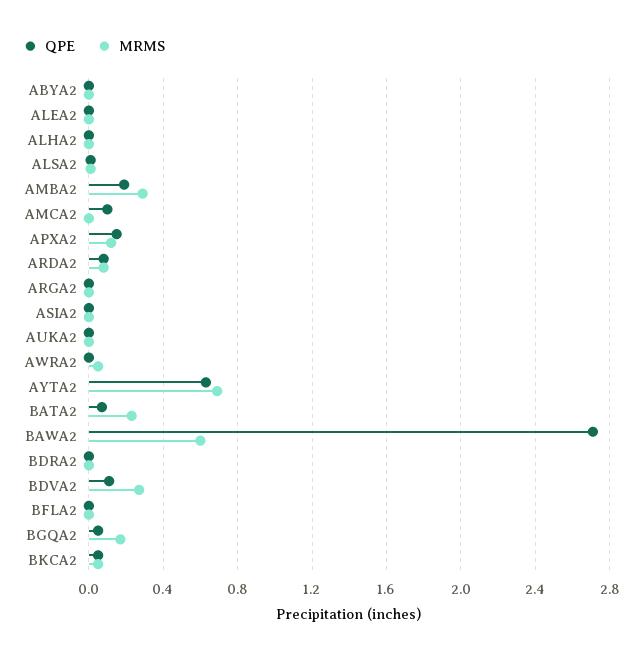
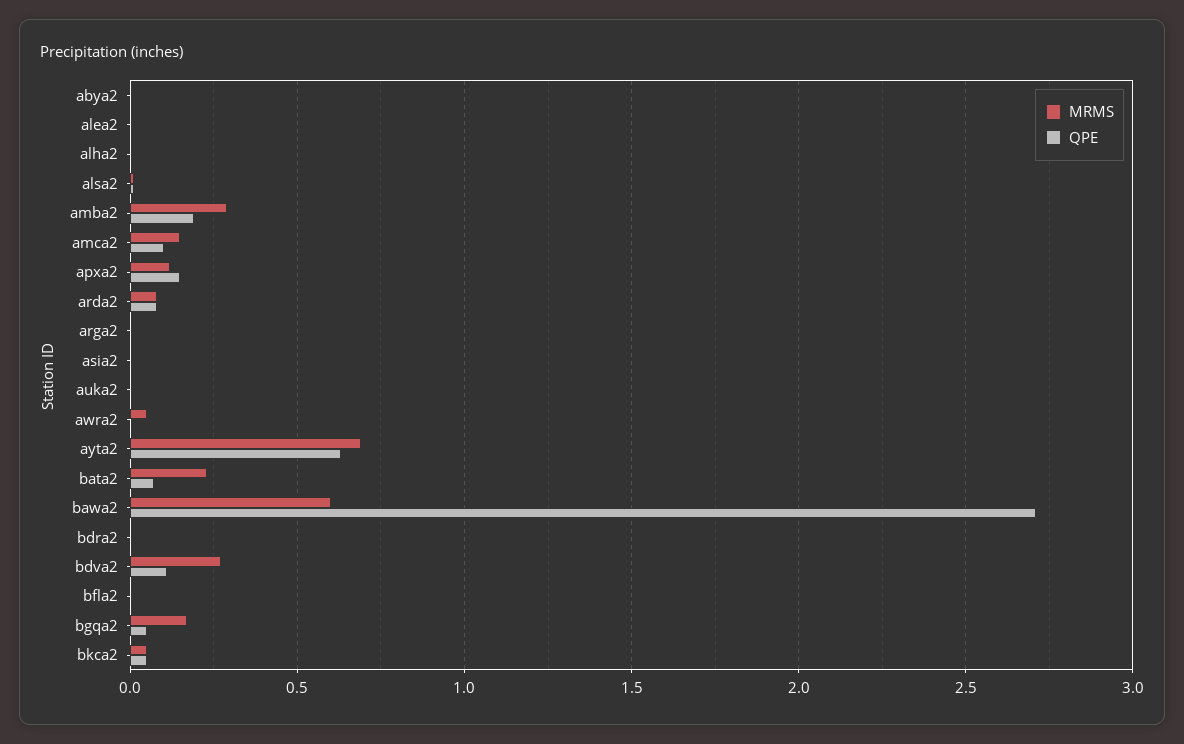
MRMS, AMCA2: 0 -> 0.15

